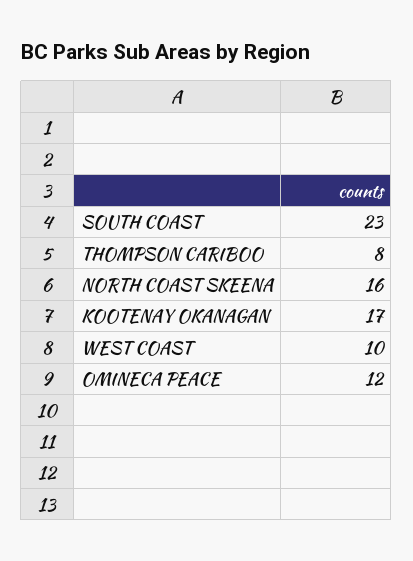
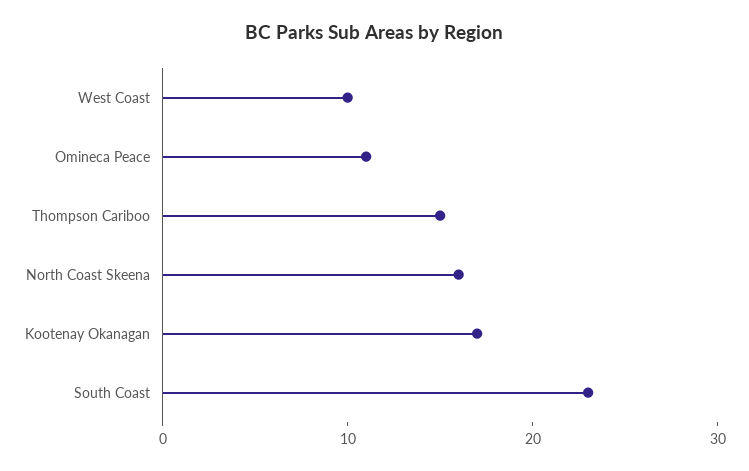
THOMPSON CARIBOO: 8 -> 15
OMINECA PEACE: 12 -> 11

